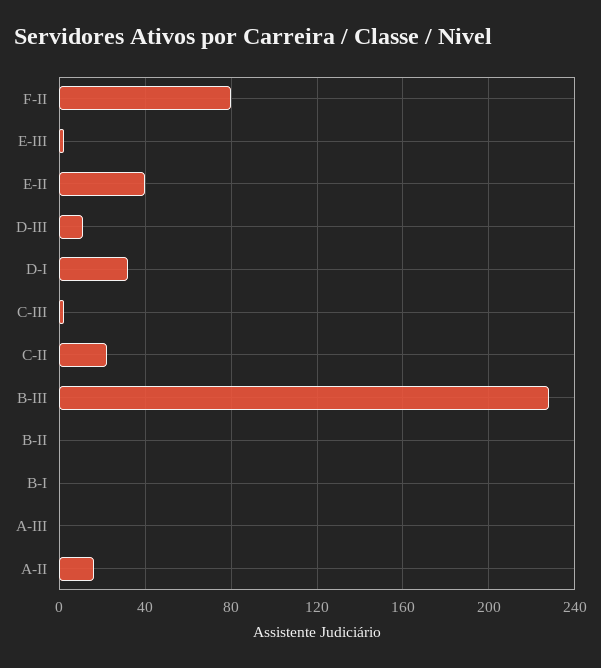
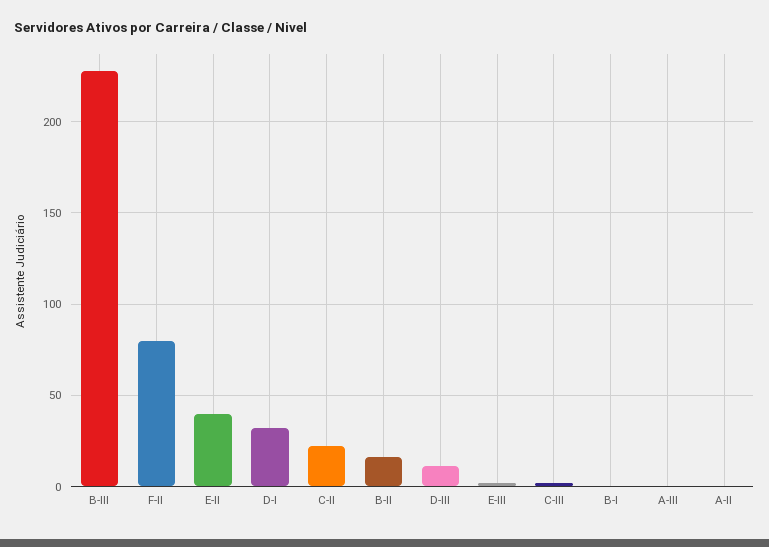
B-II: 0 -> 15
A-II: 15 -> 0

